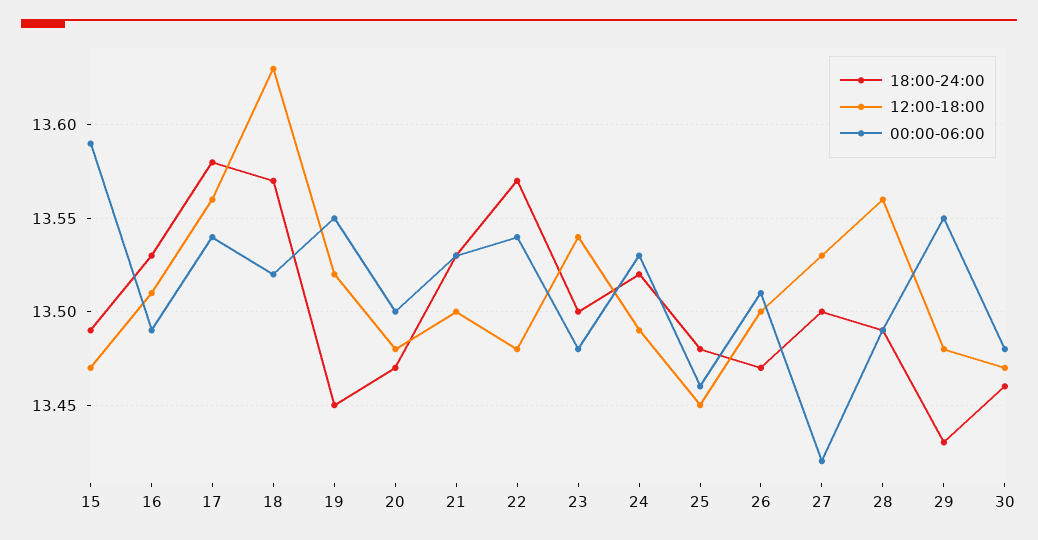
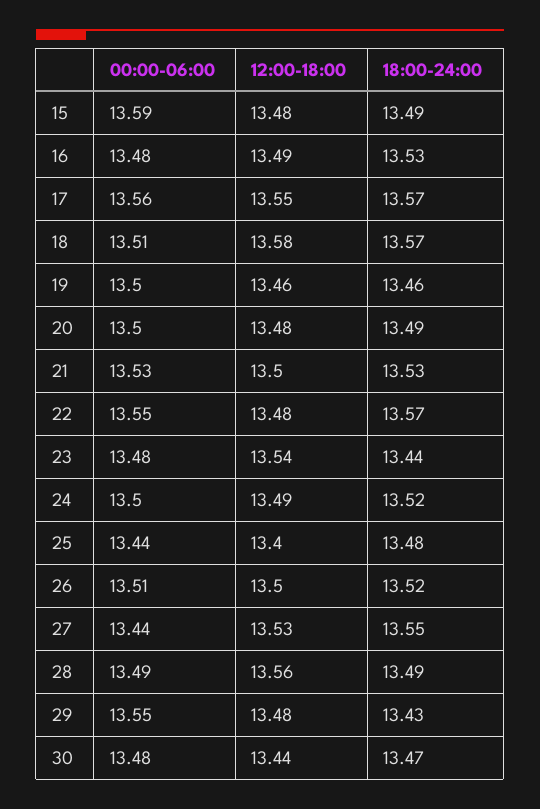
12:00-18:00, 15: 13.47 -> 13.48
12:00-18:00, 16: 13.51 -> 13.49
00:00-06:00, 16: 13.49 -> 13.48
18:00-24:00, 17: 13.58 -> 13.57
12:00-18:00, 17: 13.56 -> 13.55
00:00-06:00, 17: 13.54 -> 13.56
12:00-18:00, 18: 13.63 -> 13.58
00:00-06:00, 18: 13.52 -> 13.51
18:00-24:00, 19: 13.45 -> 13.46
12:00-18:00, 19: 13.52 -> 13.46
00:00-06:00, 19: 13.55 -> 13.5
18:00-24:00, 20: 13.47 -> 13.49
00:00-06:00, 22: 13.54 -> 13.55
18:00-24:00, 23: 13.5 -> 13.44
00:00-06:00, 24: 13.53 -> 13.5
12:00-18:00, 25: 13.45 -> 13.4
00:00-06:00, 25: 13.46 -> 13.44
18:00-24:00, 26: 13.47 -> 13.52
18:00-24:00, 27: 13.5 -> 13.55
00:00-06:00, 27: 13.42 -> 13.44
18:00-24:00, 30: 13.46 -> 13.47
12:00-18:00, 30: 13.47 -> 13.44

